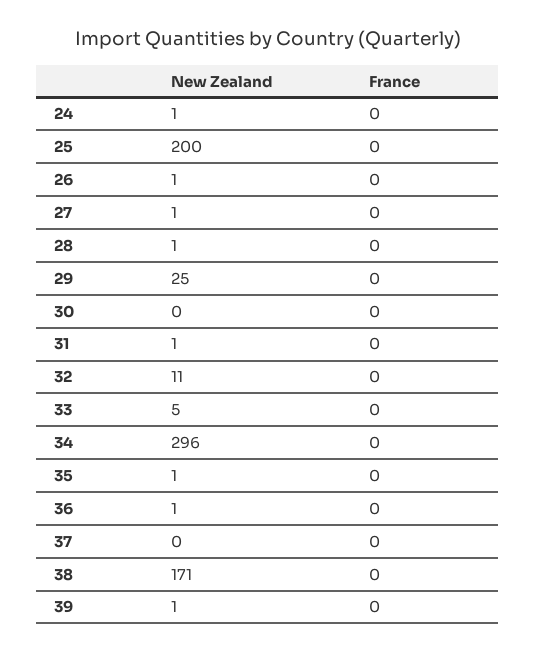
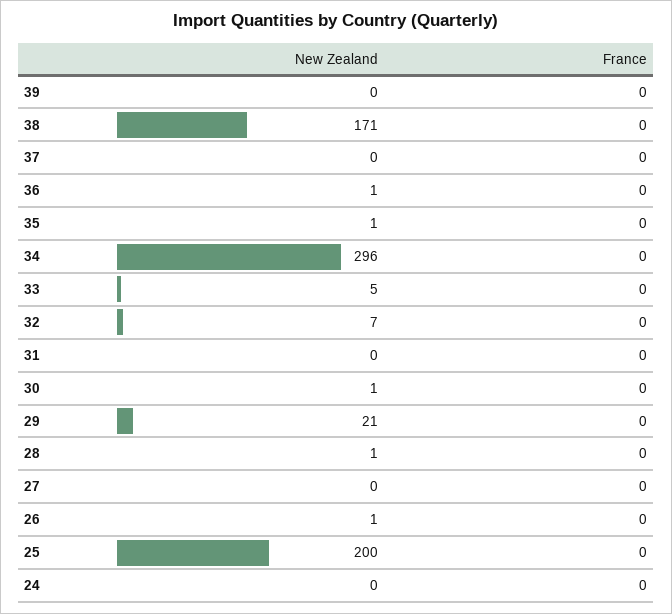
New Zealand, 24: 1 -> 0
New Zealand, 27: 1 -> 0
New Zealand, 29: 25 -> 21
New Zealand, 30: 0 -> 1
New Zealand, 31: 1 -> 0
New Zealand, 32: 11 -> 7
New Zealand, 39: 1 -> 0

